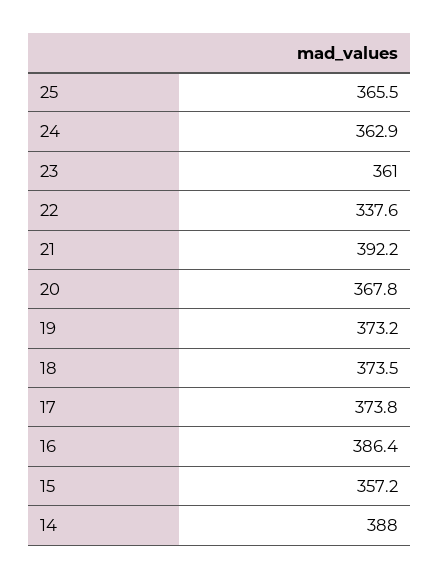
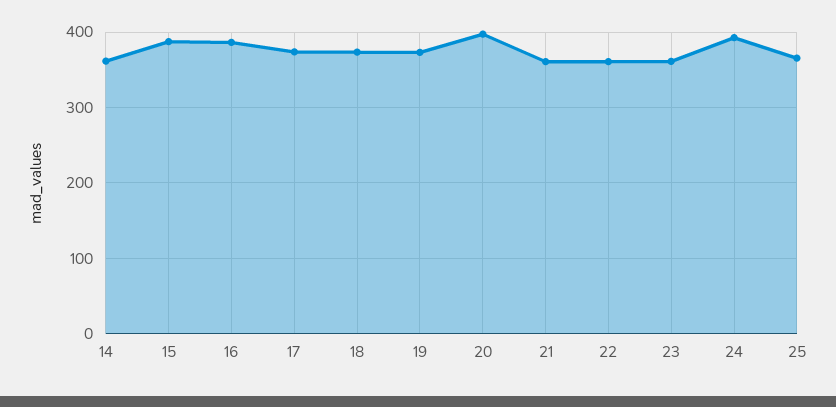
24: 362.9 -> 390
22: 337.6 -> 360
21: 392.2 -> 360
20: 367.8 -> 400
15: 357.2 -> 390
14: 388 -> 360

